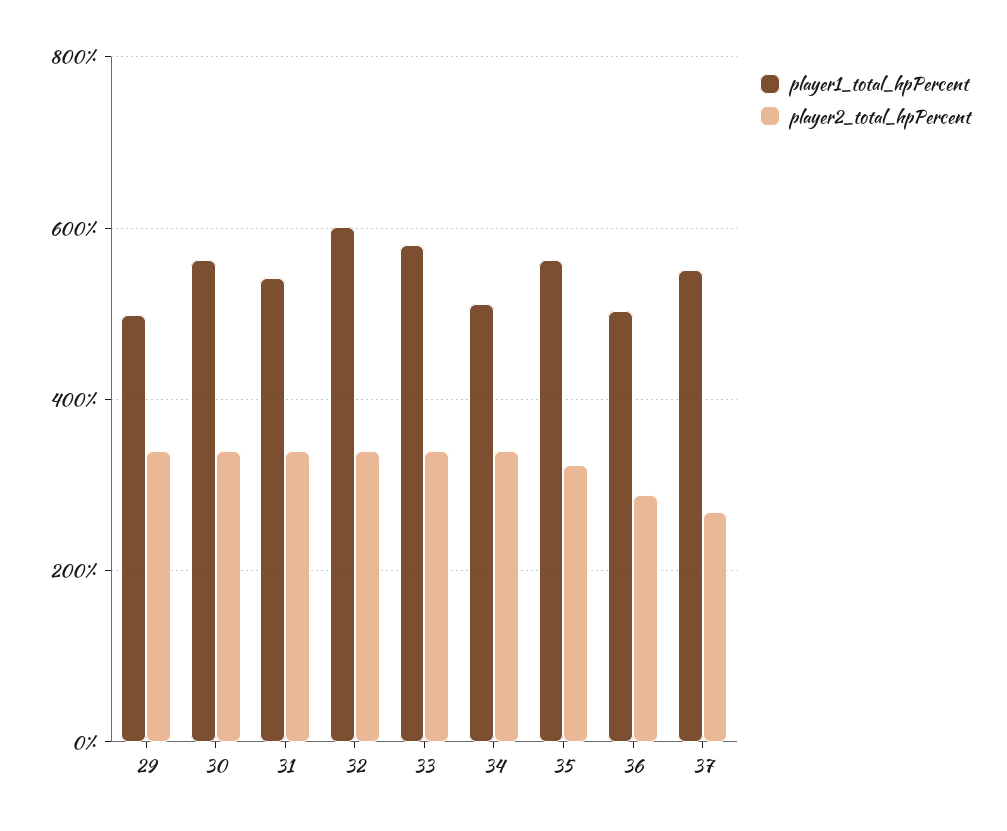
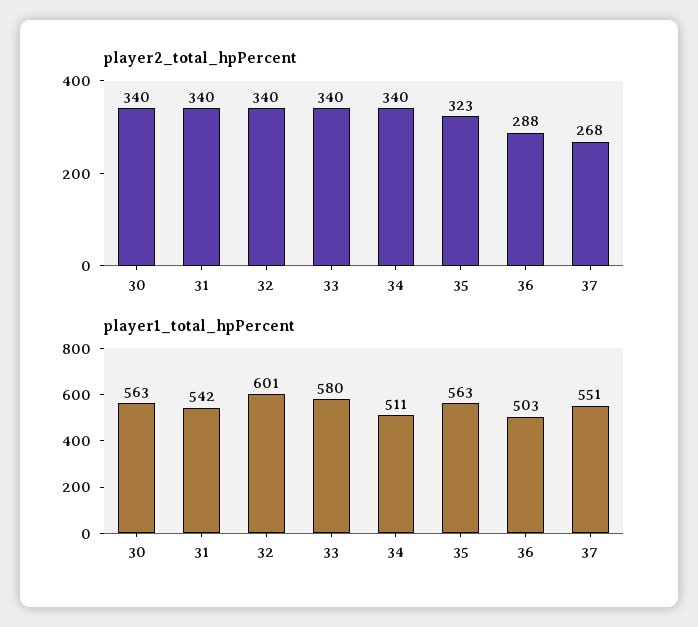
player1_total_hpPercent, 29: 500 -> none
player2_total_hpPercent, 29: 340 -> none

